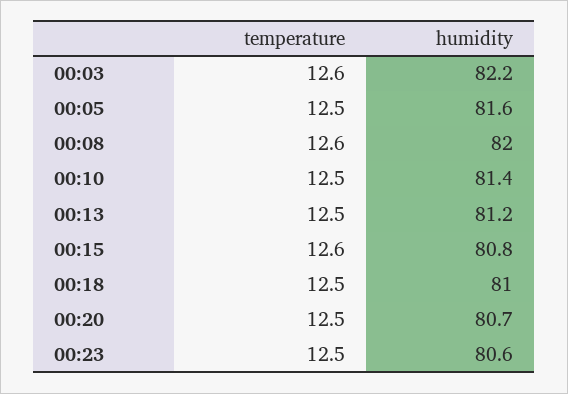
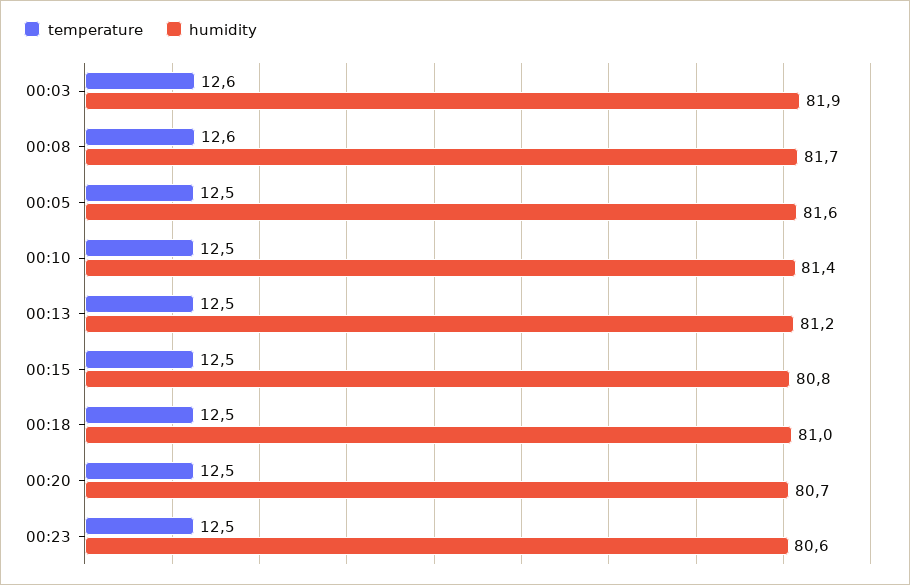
humidity, 00:03: 82.2 -> 81.9
humidity, 00:08: 82 -> 81.7
temperature, 00:15: 12.6 -> 12.5

